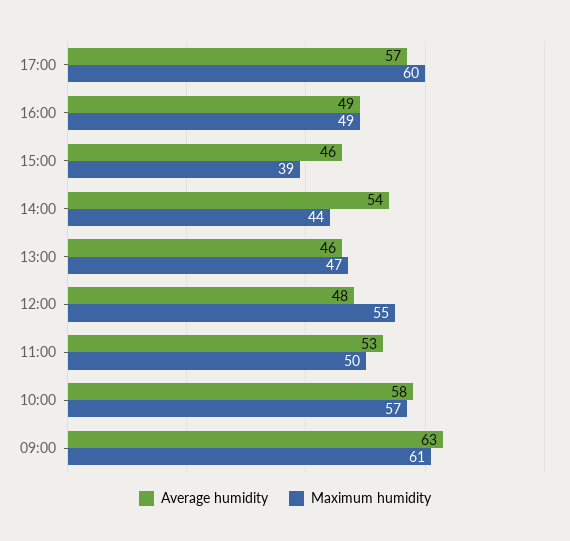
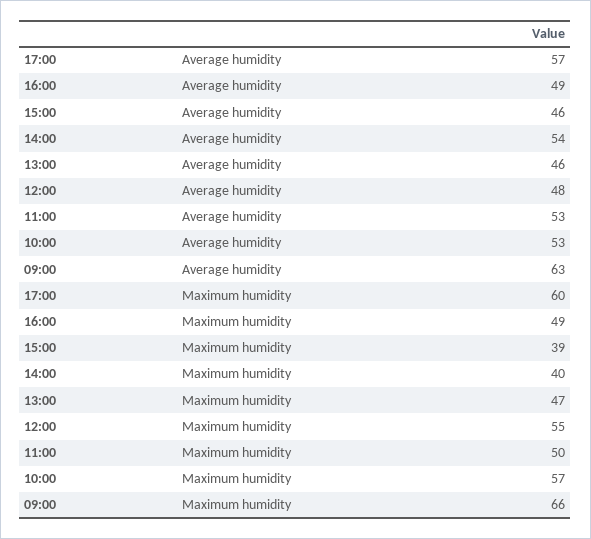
Maximum humidity, 14:00: 44 -> 40
Average humidity, 10:00: 58 -> 53
Maximum humidity, 09:00: 61 -> 66

